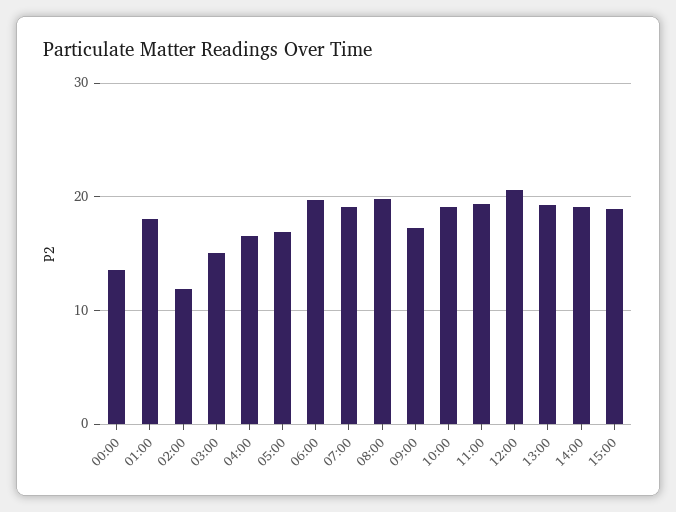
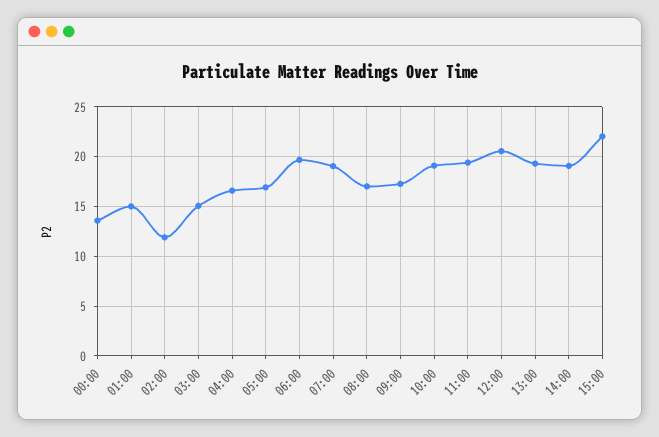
01:00: 18 -> 15
08:00: 20 -> 17
15:00: 19 -> 22

